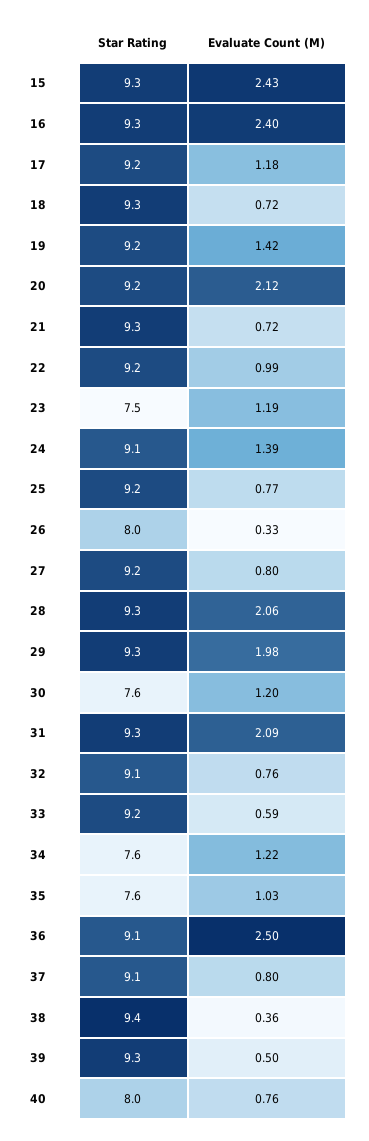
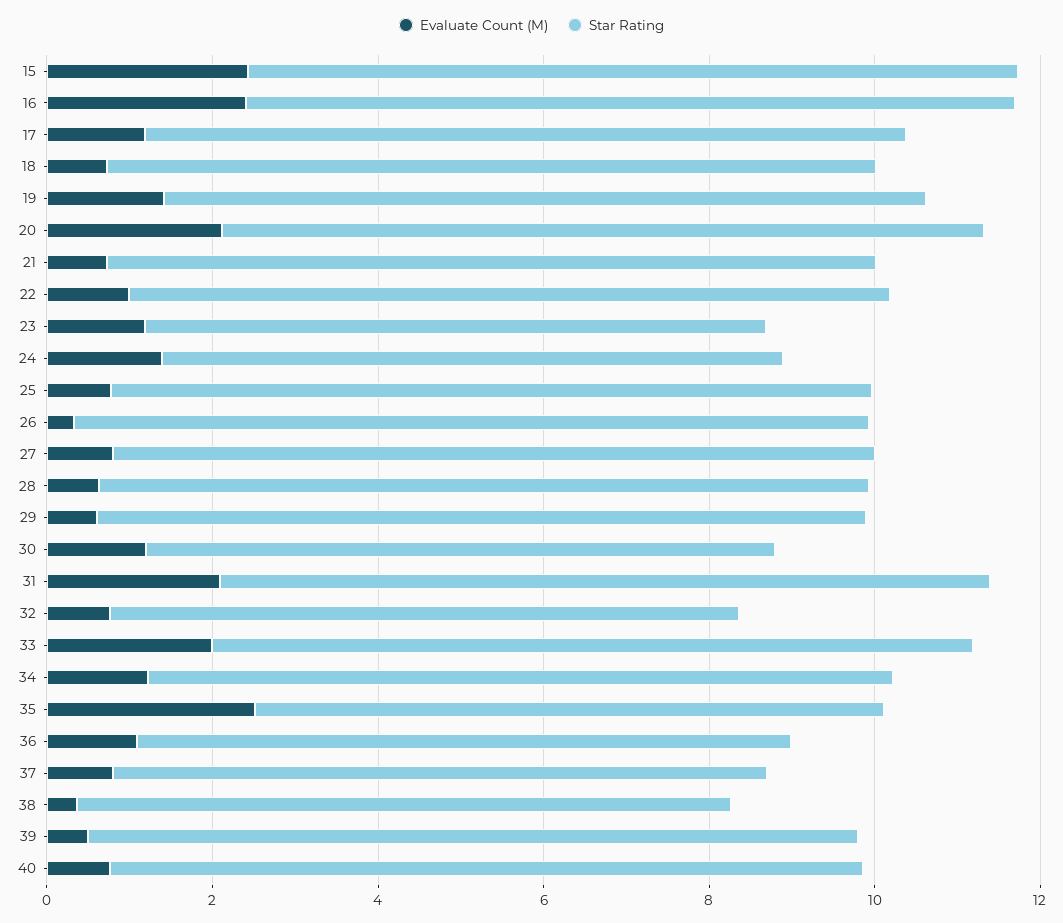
Star Rating, 24: 9.1 -> 7.5
Star Rating, 26: 8 -> 9.5
Evaluate Count (M), 28: 2.06 -> 0.5
Evaluate Count (M), 29: 1.98 -> 0.5
Star Rating, 32: 9.1 -> 7.5
Evaluate Count (M), 33: 0.59 -> 2
Star Rating, 34: 7.6 -> 9
Evaluate Count (M), 35: 1.03 -> 2.5
Star Rating, 36: 9.1 -> 8
Evaluate Count (M), 36: 2.5 -> 1
Star Rating, 37: 9.1 -> 8
Star Rating, 38: 9.4 -> 8
Star Rating, 40: 8 -> 9

